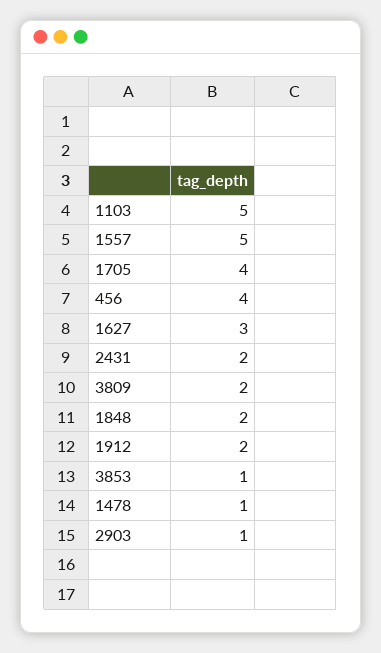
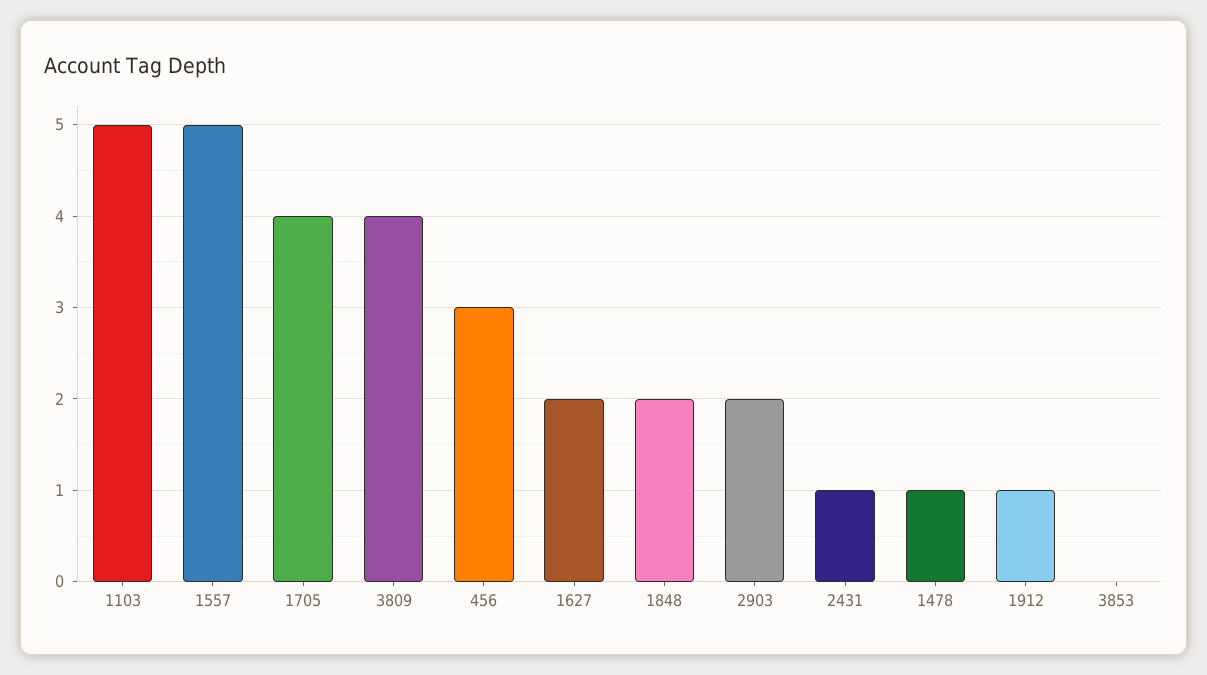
456: 4 -> 3
1627: 3 -> 2
2431: 2 -> 1
3809: 2 -> 4
1912: 2 -> 1
3853: 1 -> 0
2903: 1 -> 2

